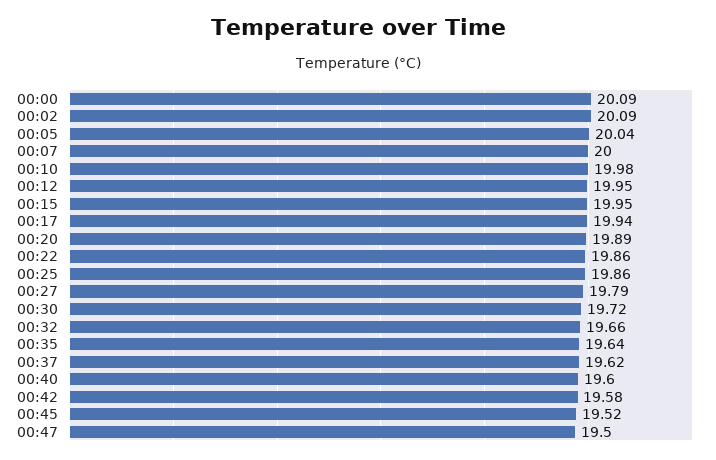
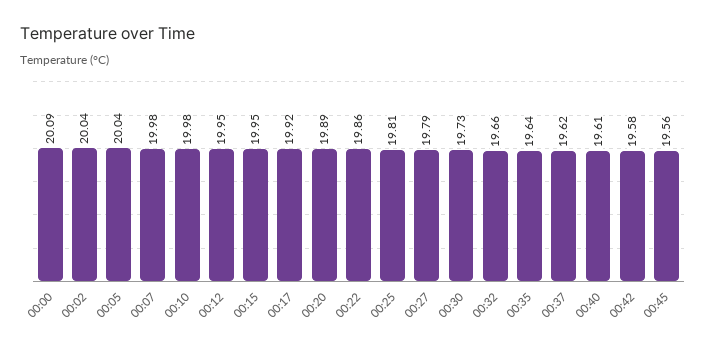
00:02: 20.09 -> 20.04
00:07: 20 -> 19.98
00:17: 19.94 -> 19.92
00:25: 19.86 -> 19.81
00:30: 19.72 -> 19.73
00:40: 19.6 -> 19.61
00:45: 19.52 -> 19.56
00:47: 19.5 -> none

